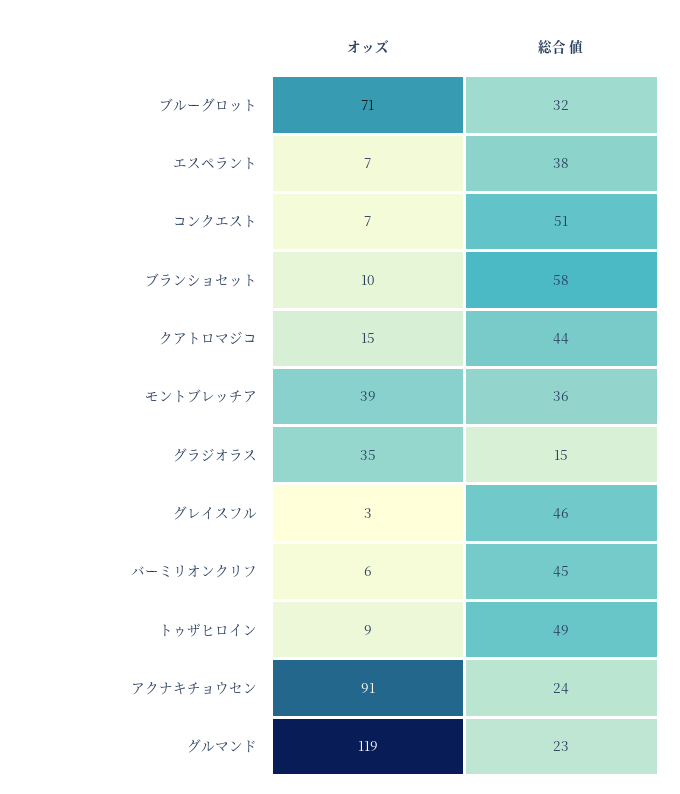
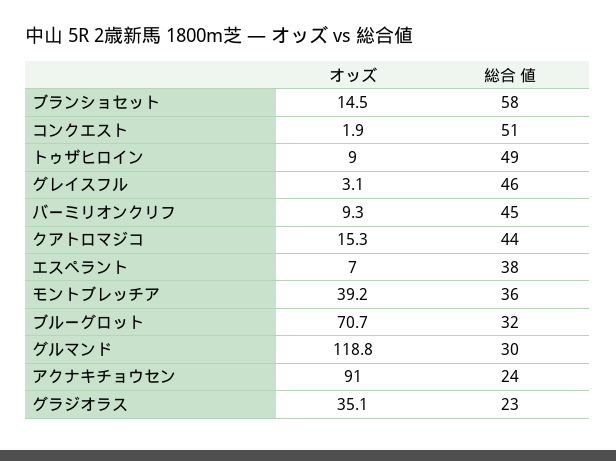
オッズ, コンクエスト: 7 -> 1.9
オッズ, ブランショセット: 10 -> 14.5
総合 値, グラジオラス: 15 -> 23
オッズ, バーミリオンクリフ: 6 -> 9.3
総合 値, グルマンド: 23 -> 30

